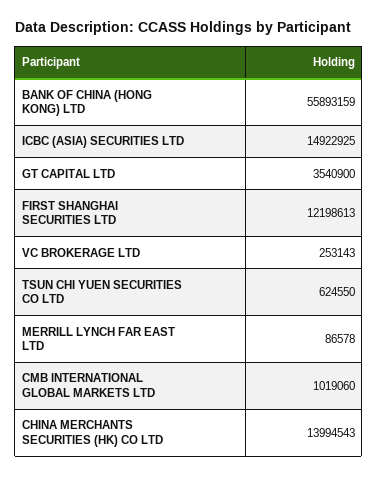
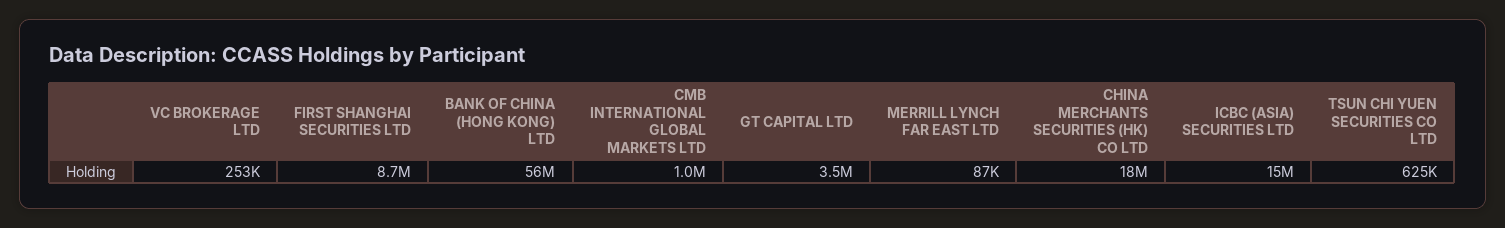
FIRST SHANGHAI SECURITIES LTD: 12198613 -> 8700000
CHINA MERCHANTS SECURITIES (HK) CO LTD: 13994543 -> 18000000

